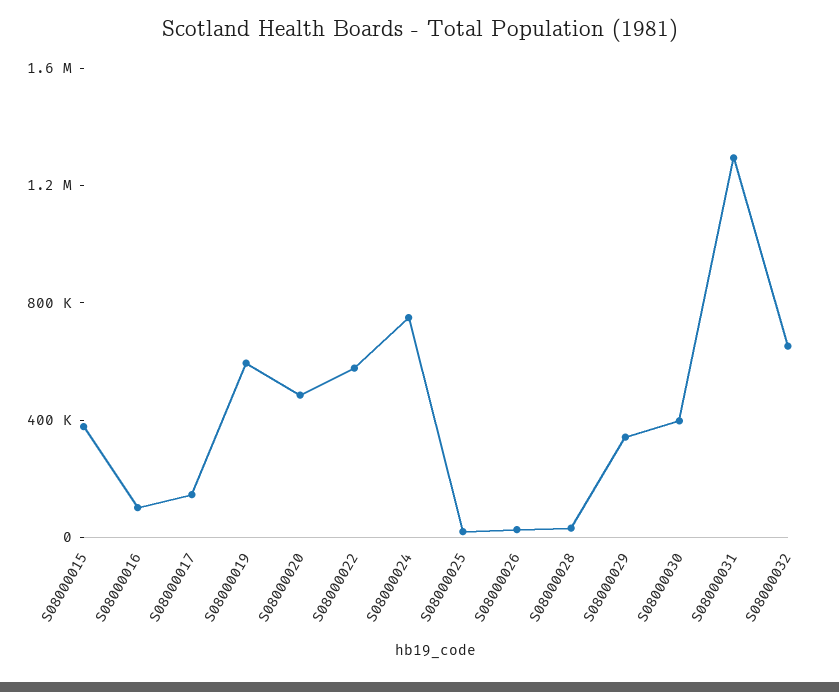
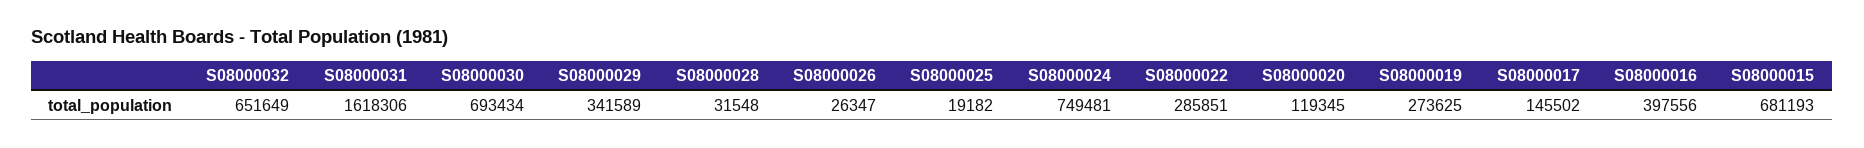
S08000015: 400000 -> 681193
S08000016: 100000 -> 397556
S08000019: 600000 -> 273625
S08000020: 500000 -> 119345
S08000022: 600000 -> 285851
S08000030: 400000 -> 693434
S08000031: 1300000 -> 1618306

